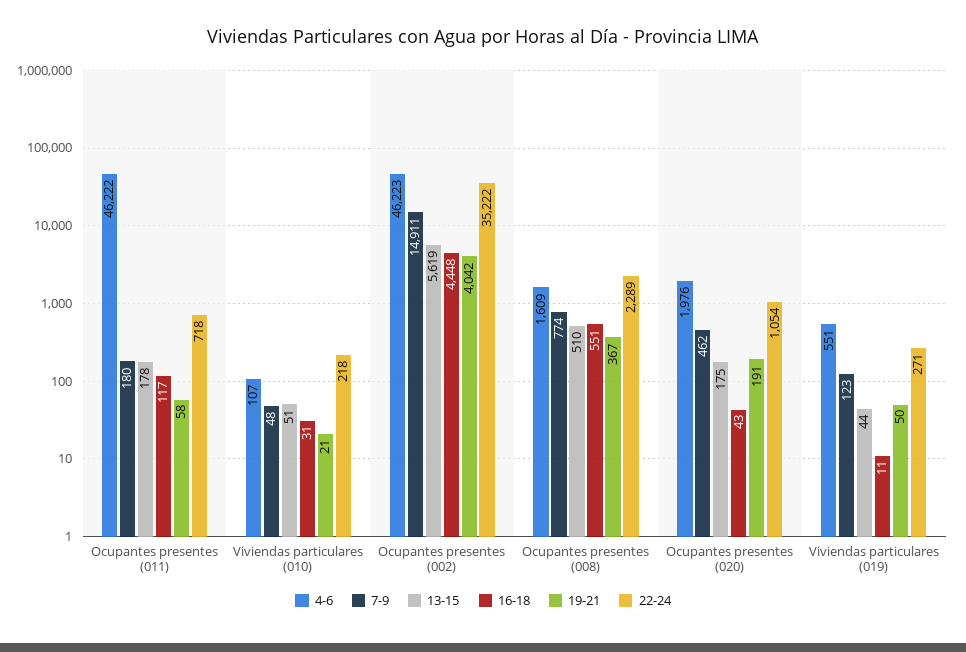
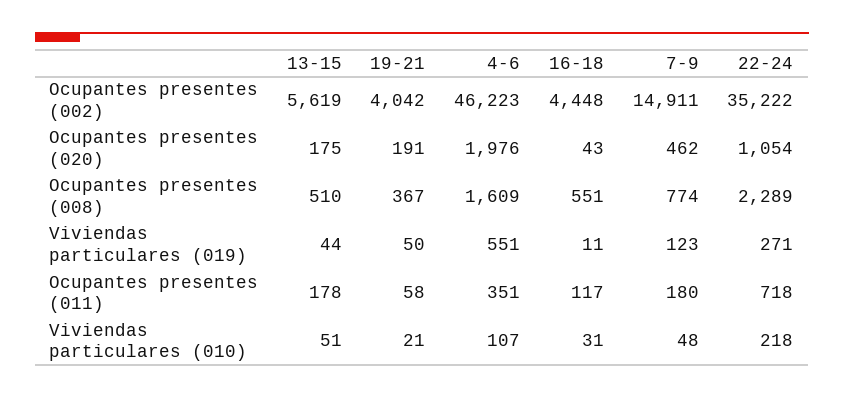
4-6, Ocupantes presentes (011): 46222 -> 351

